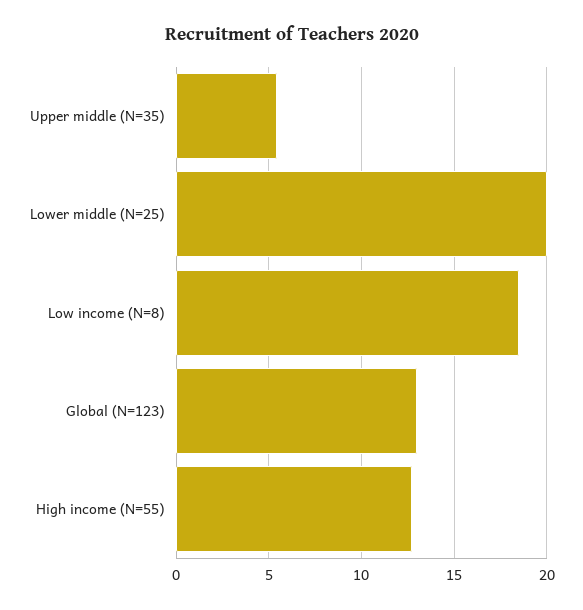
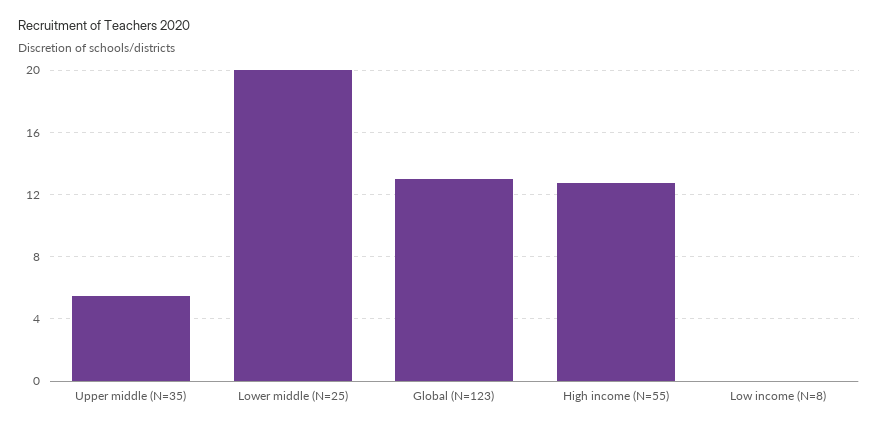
Low income (N=8): 18.5 -> 0

